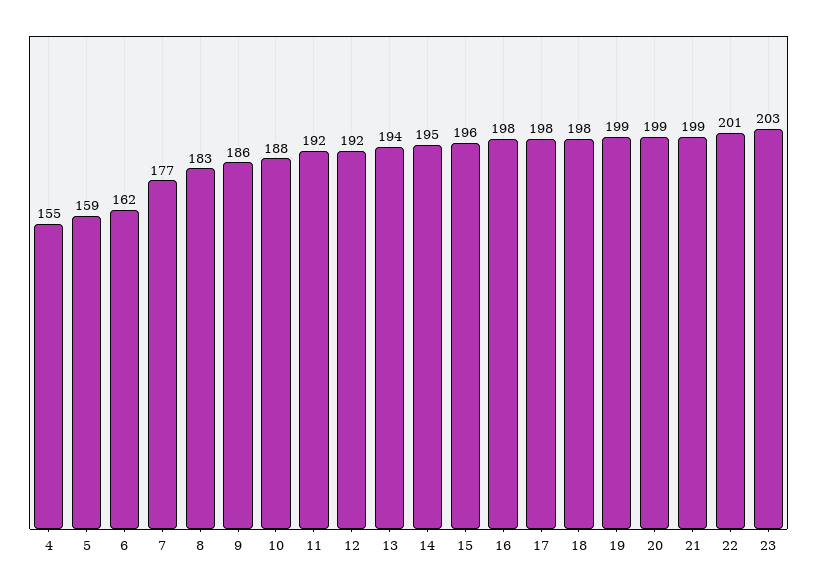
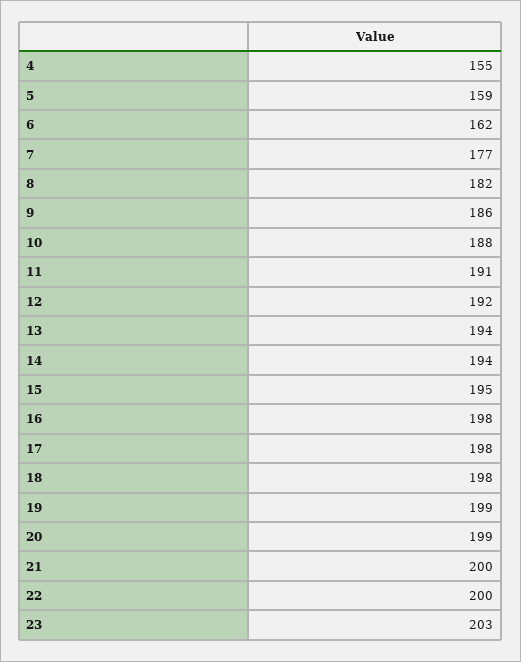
8: 183 -> 182
11: 192 -> 191
14: 195 -> 194
15: 196 -> 195
21: 199 -> 200
22: 201 -> 200

